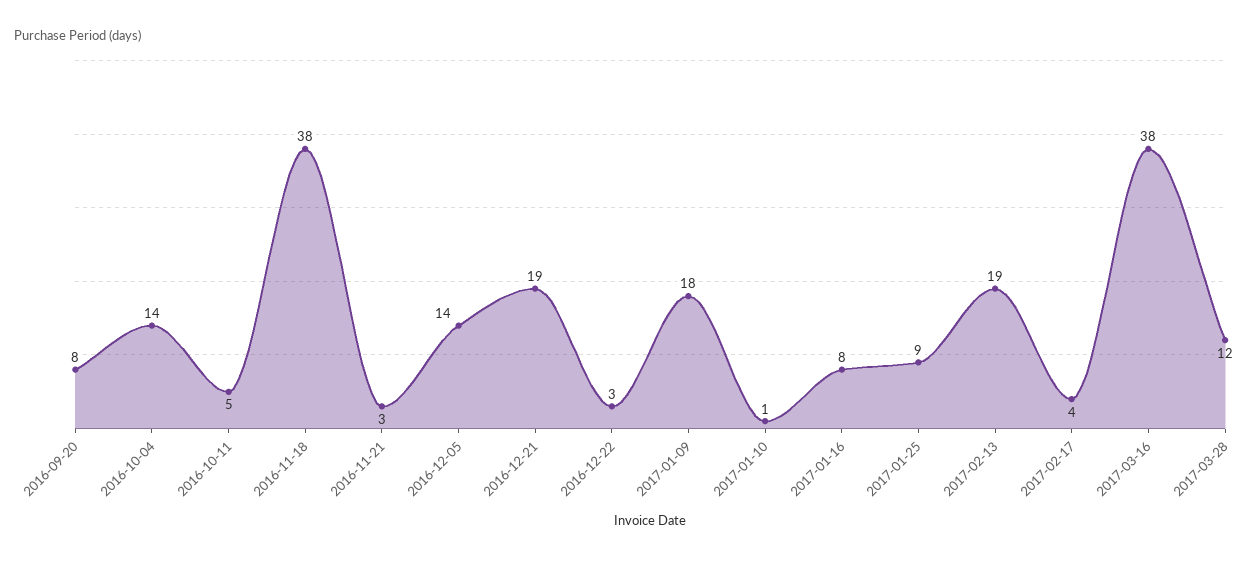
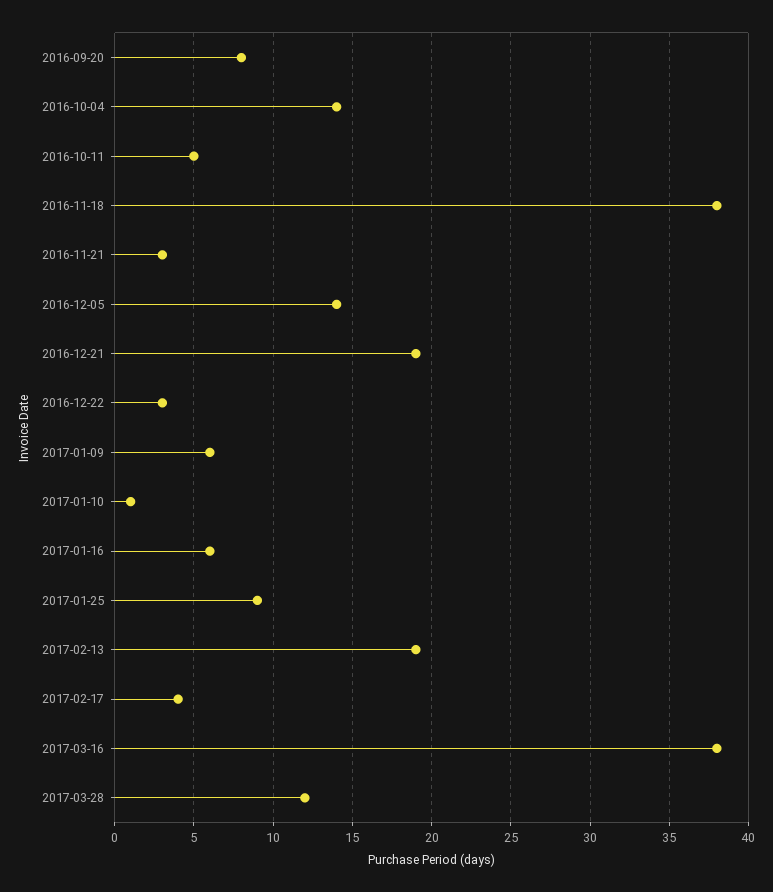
2017-01-09: 18 -> 6
2017-01-16: 8 -> 6

